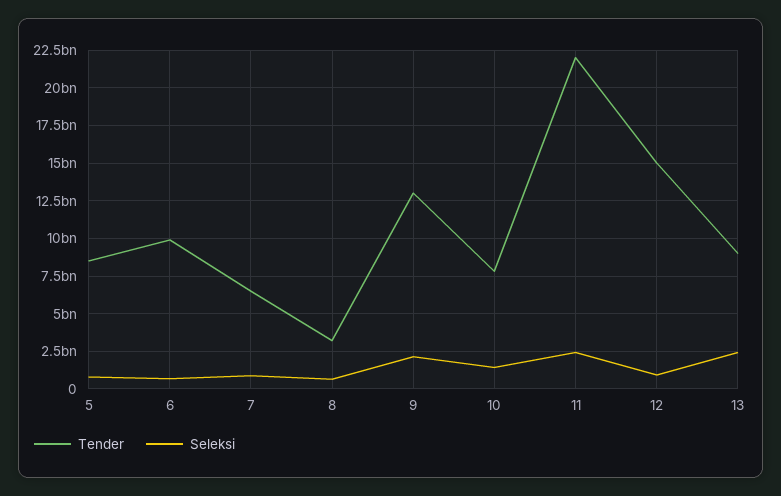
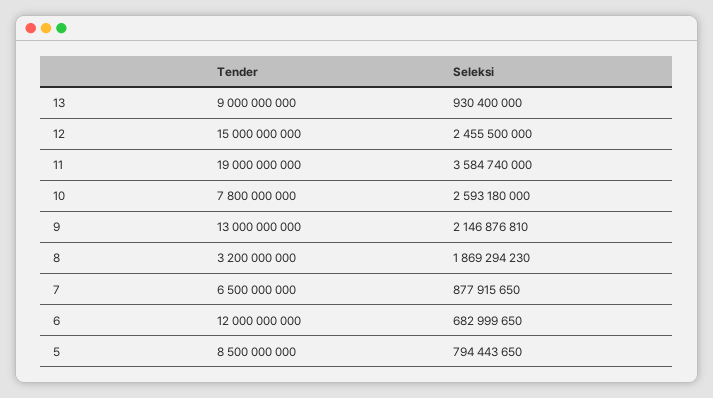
Tender, 6: 10000000000 -> 12000000000
Seleksi, 8: 500000000 -> 1869294230
Seleksi, 10: 1500000000 -> 2593180000
Tender, 11: 22000000000 -> 19000000000
Seleksi, 11: 2500000000 -> 3584740000
Seleksi, 12: 1000000000 -> 2455500000
Seleksi, 13: 2500000000 -> 930400000

